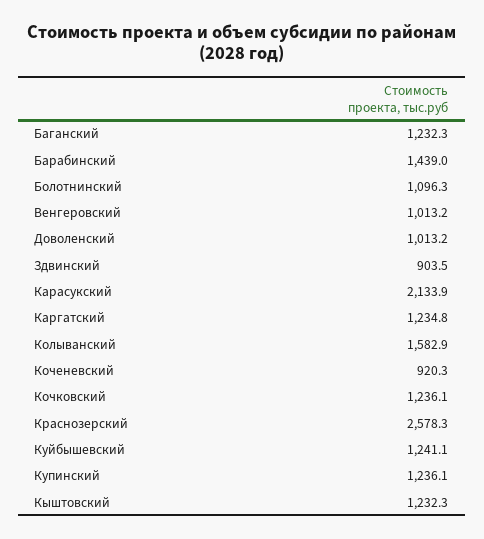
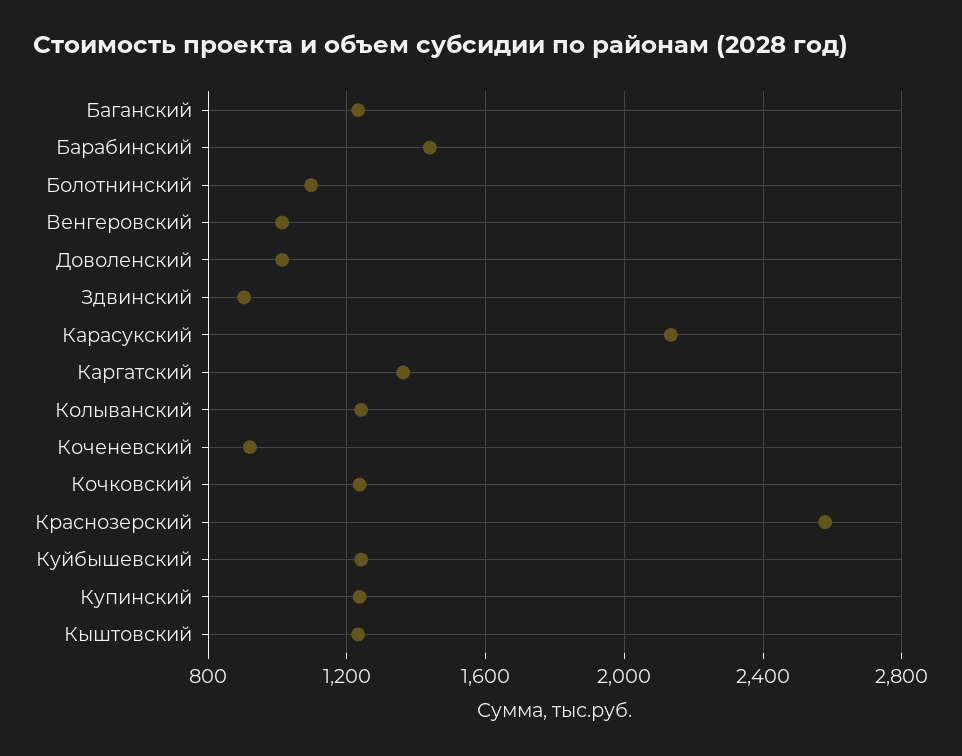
Каргатский: 1234.8 -> 1350
Колыванский: 1582.9 -> 1250

